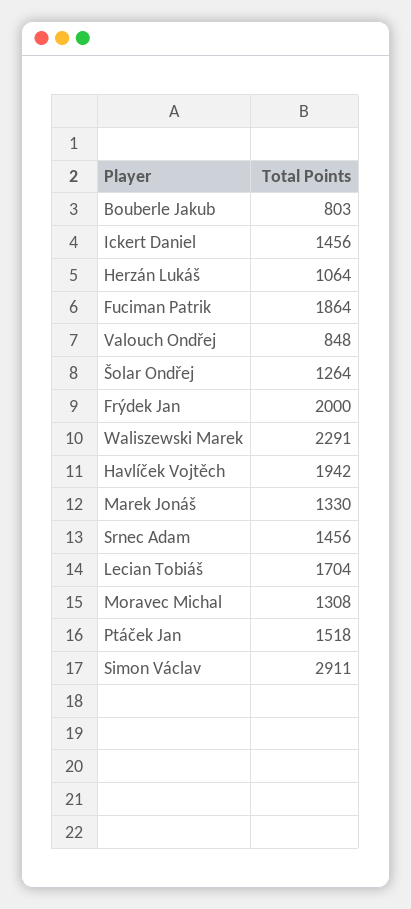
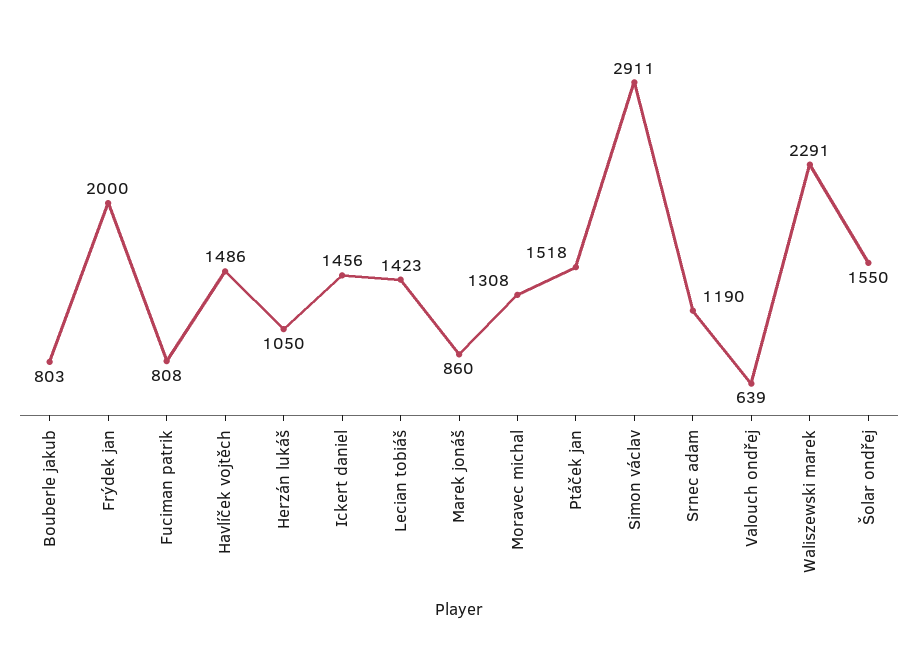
Herzán Lukáš: 1064 -> 1050
Fuciman Patrik: 1864 -> 808
Valouch Ondřej: 848 -> 639
Šolar Ondřej: 1264 -> 1550
Havlíček Vojtěch: 1942 -> 1486
Marek Jonáš: 1330 -> 860
Srnec Adam: 1456 -> 1190
Lecian Tobiáš: 1704 -> 1423

